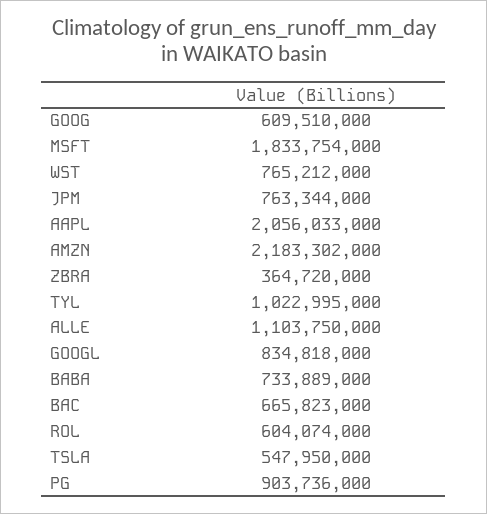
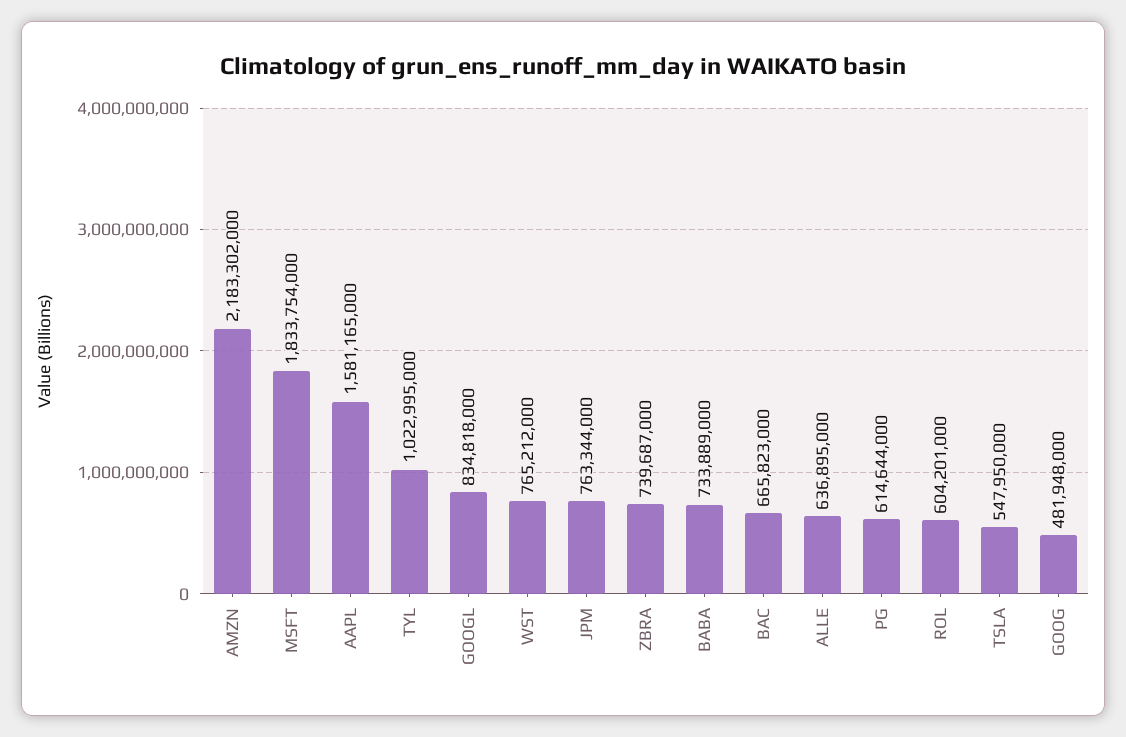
GOOG: 609510000 -> 481948000
AAPL: 2056033000 -> 1581165000
ZBRA: 364720000 -> 739687000
ALLE: 1103750000 -> 636895000
ROL: 604074000 -> 604201000
PG: 903736000 -> 614644000

